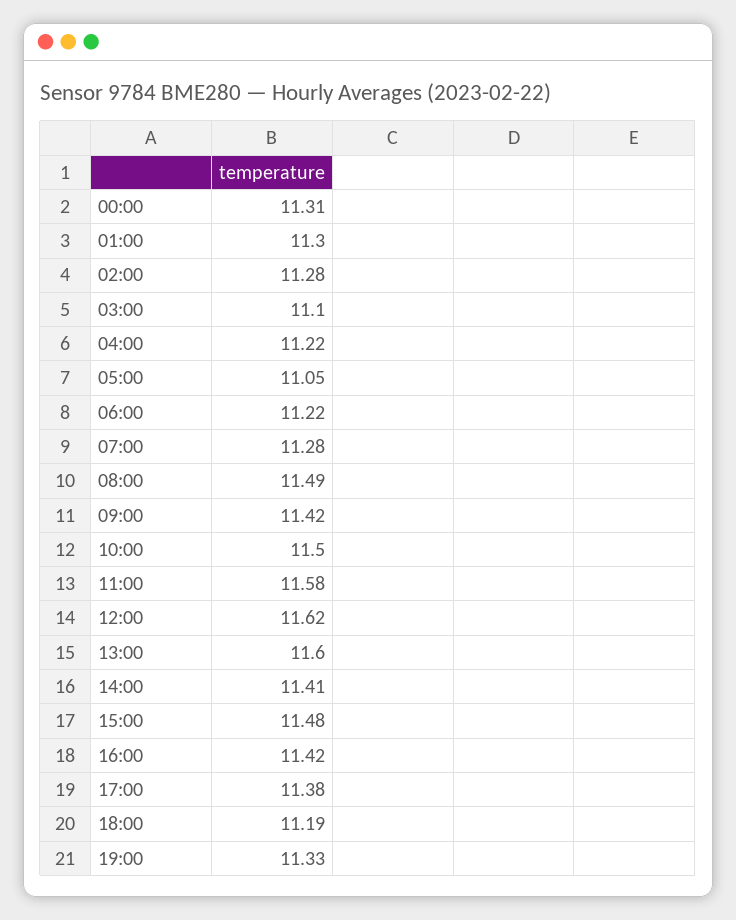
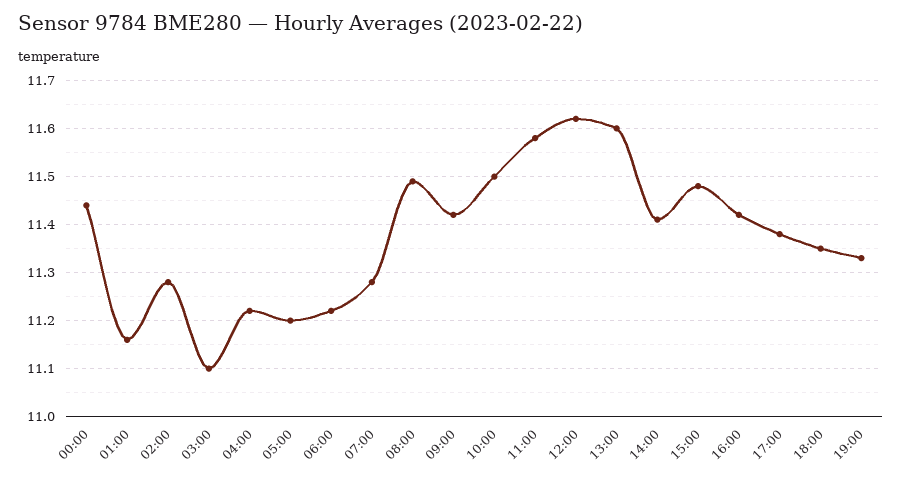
00:00: 11.31 -> 11.45
01:00: 11.3 -> 11.15
05:00: 11.05 -> 11.2
18:00: 11.19 -> 11.35

